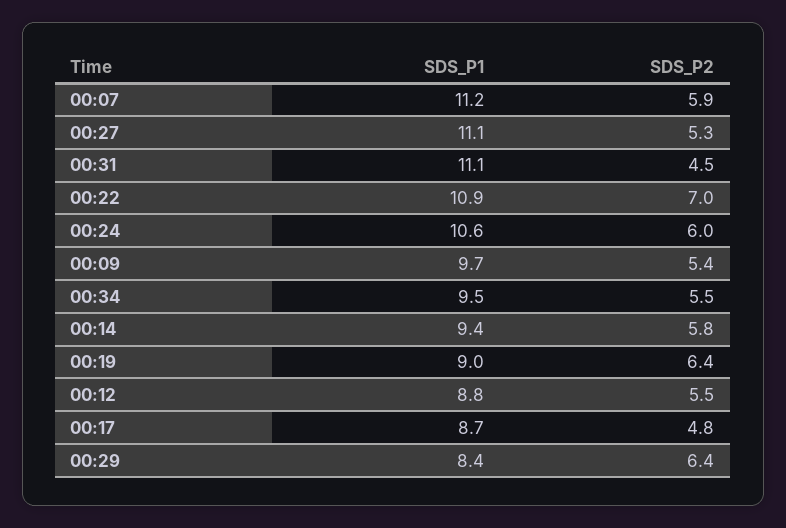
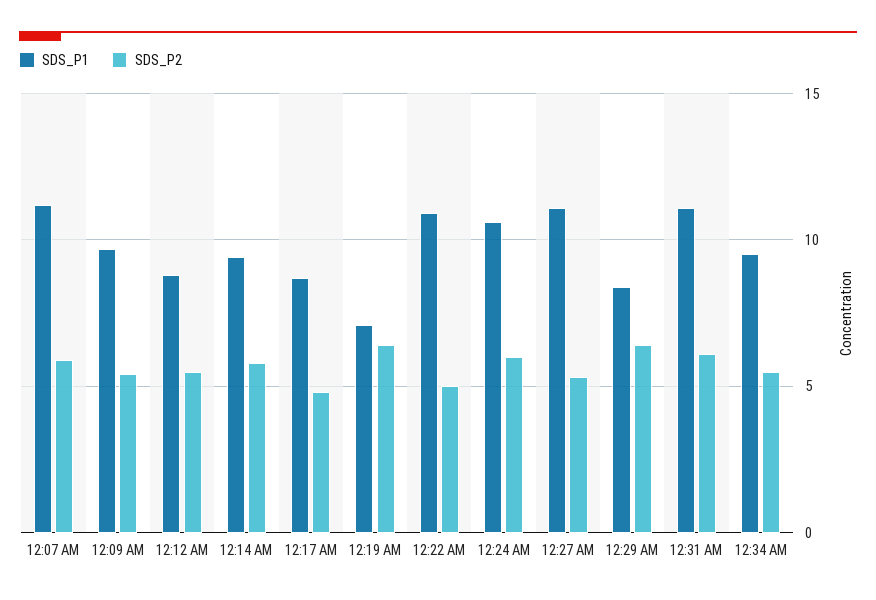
SDS_P2, 00:31: 4.5 -> 6
SDS_P2, 00:22: 7 -> 5
SDS_P1, 00:19: 9 -> 7

